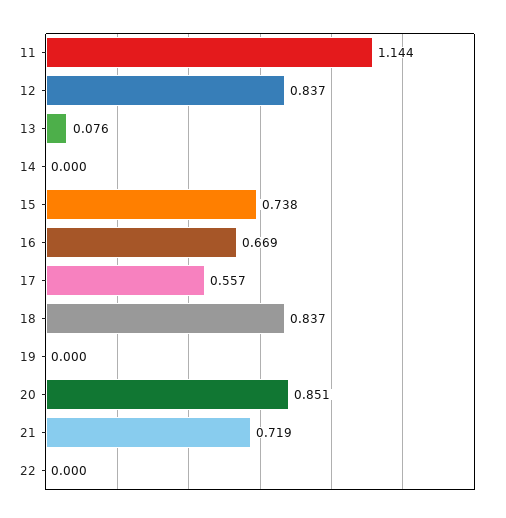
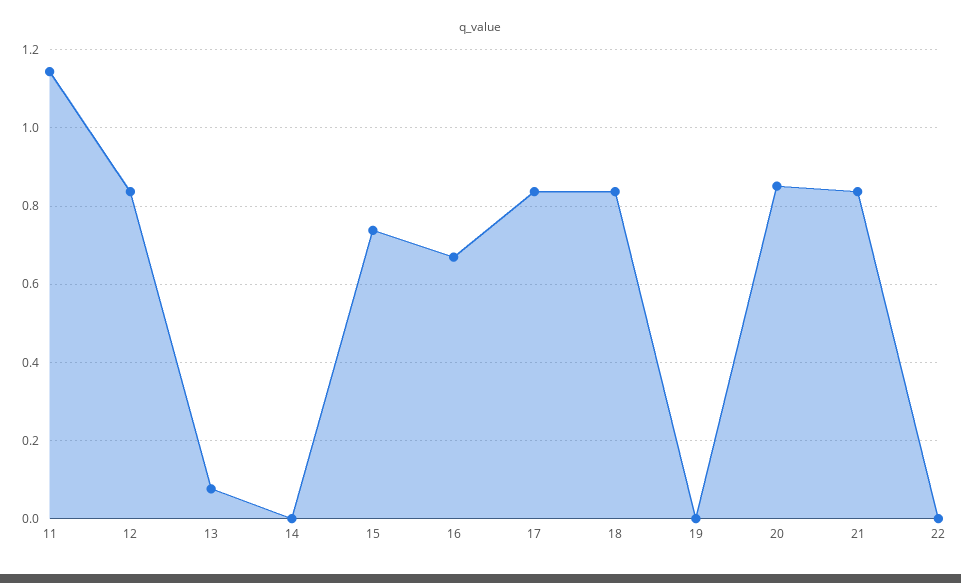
17: 0.557 -> 0.84
21: 0.719 -> 0.84

